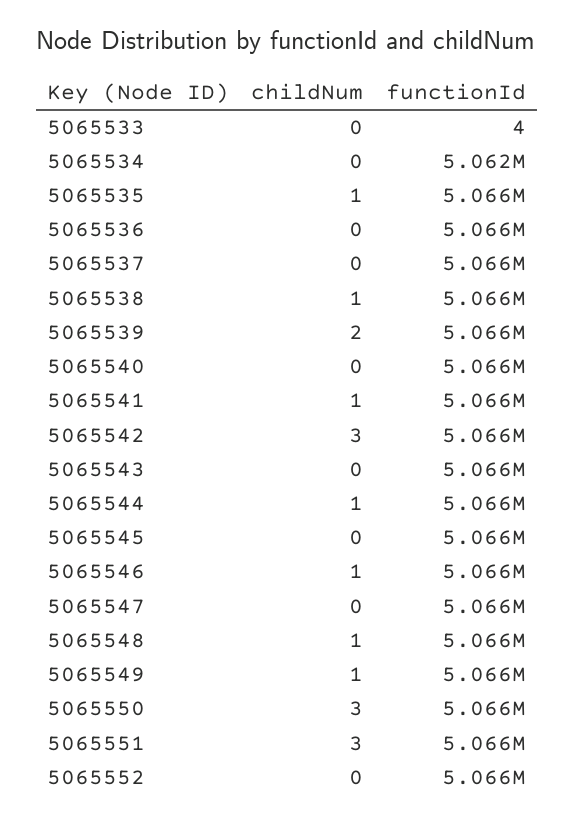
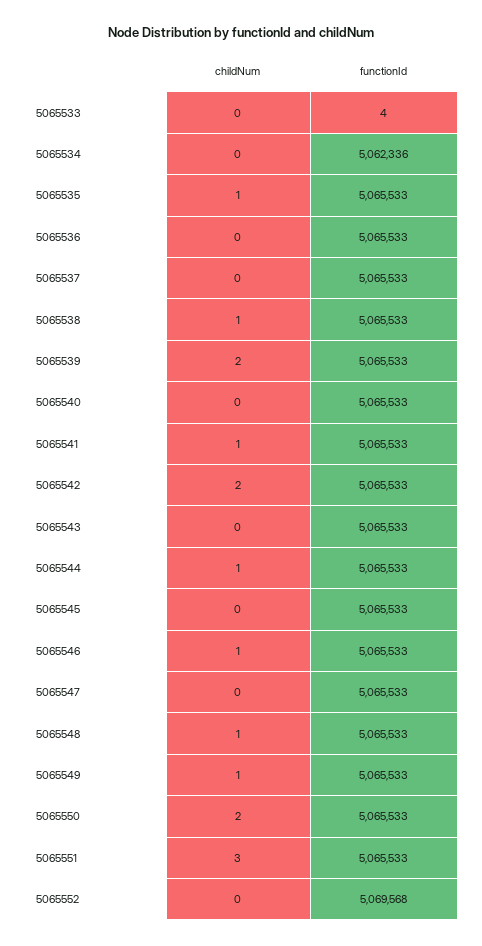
childNum, 5065542: 3 -> 2
childNum, 5065550: 3 -> 2
functionId, 5065552: 5066000 -> 5069568

